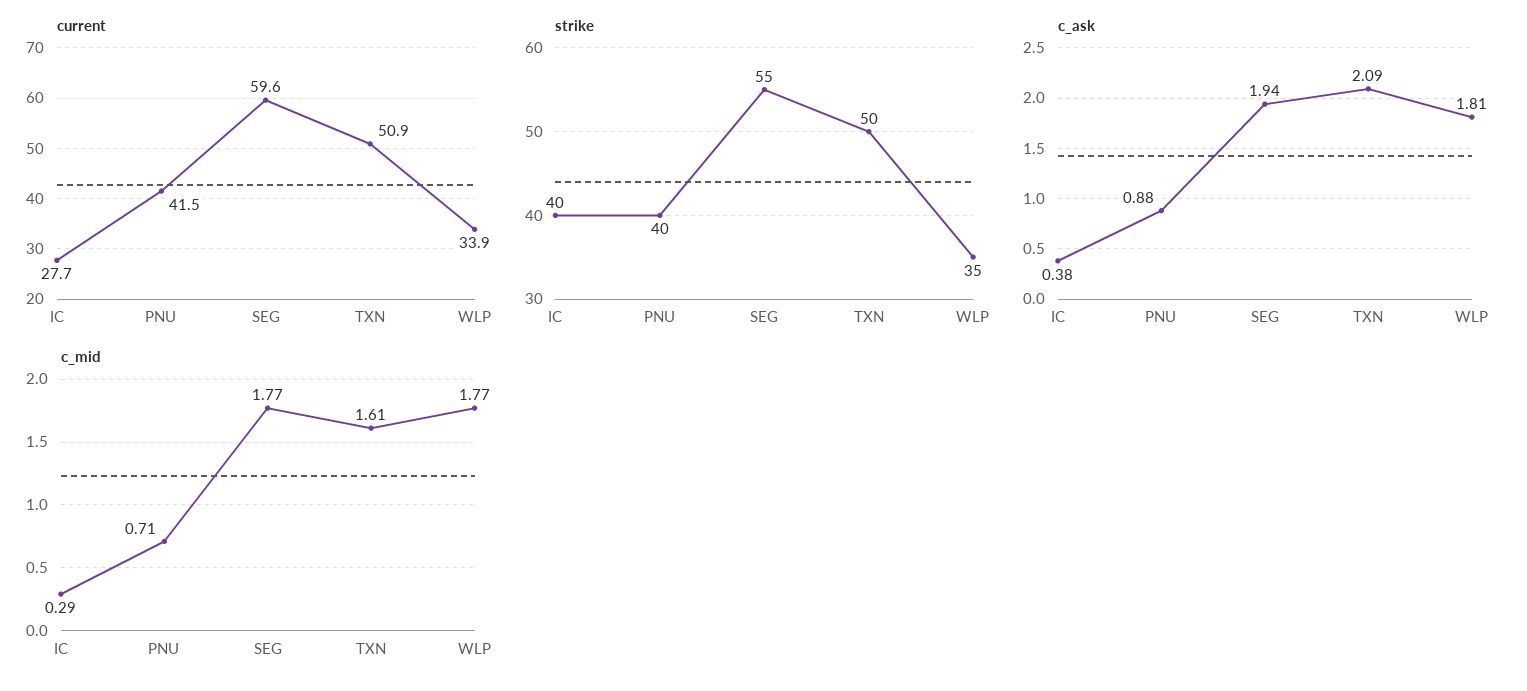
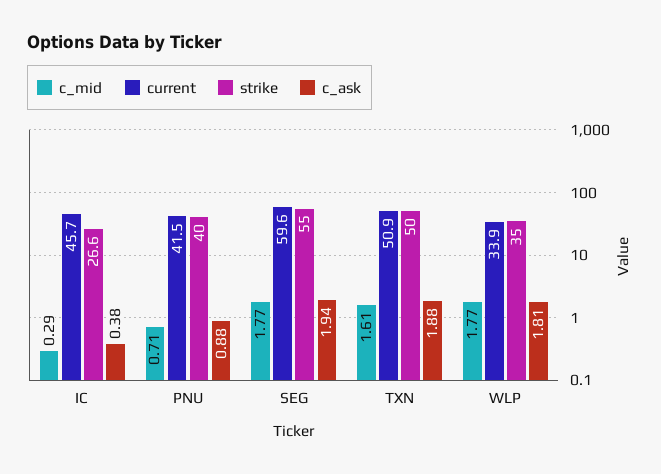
current, IC: 27.7 -> 45.7
strike, IC: 40 -> 26.6
c_ask, TXN: 2.09 -> 1.88

